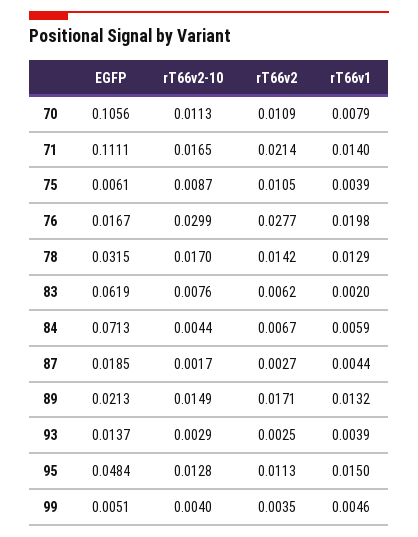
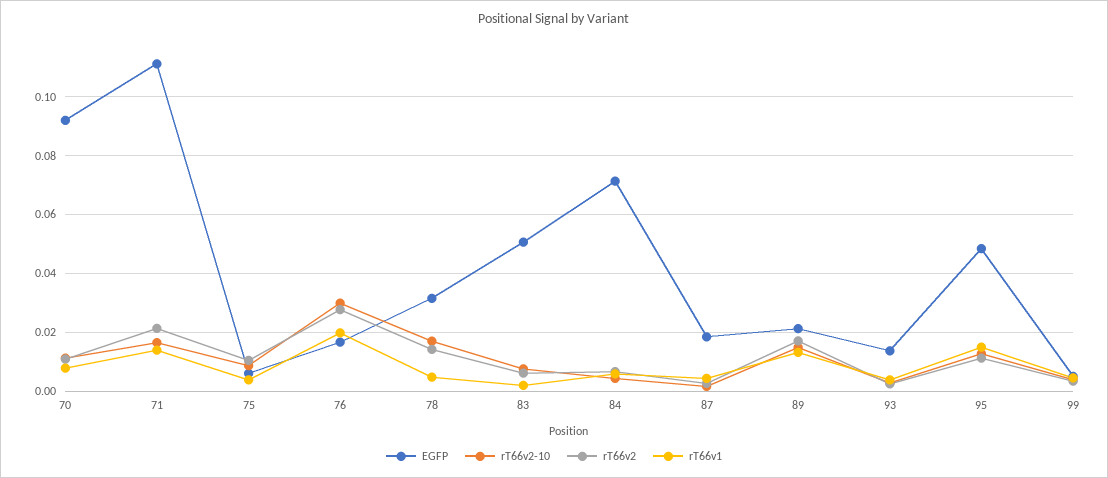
EGFP, 70: 0.1056 -> 0.0925
rT66v1, 78: 0.0129 -> 0.005
EGFP, 83: 0.0619 -> 0.05

